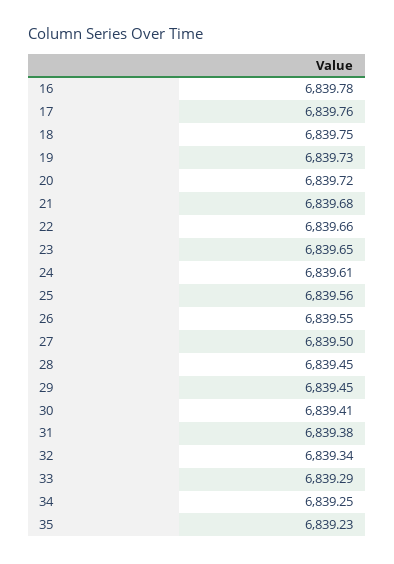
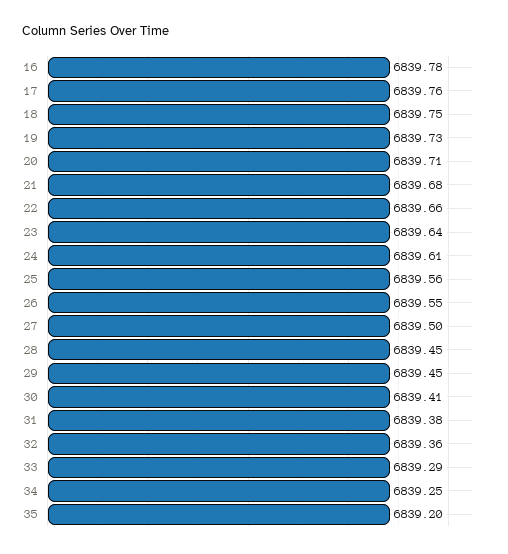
20: 6839.72 -> 6839.71
23: 6839.65 -> 6839.64
32: 6839.34 -> 6839.36
35: 6839.23 -> 6839.2

